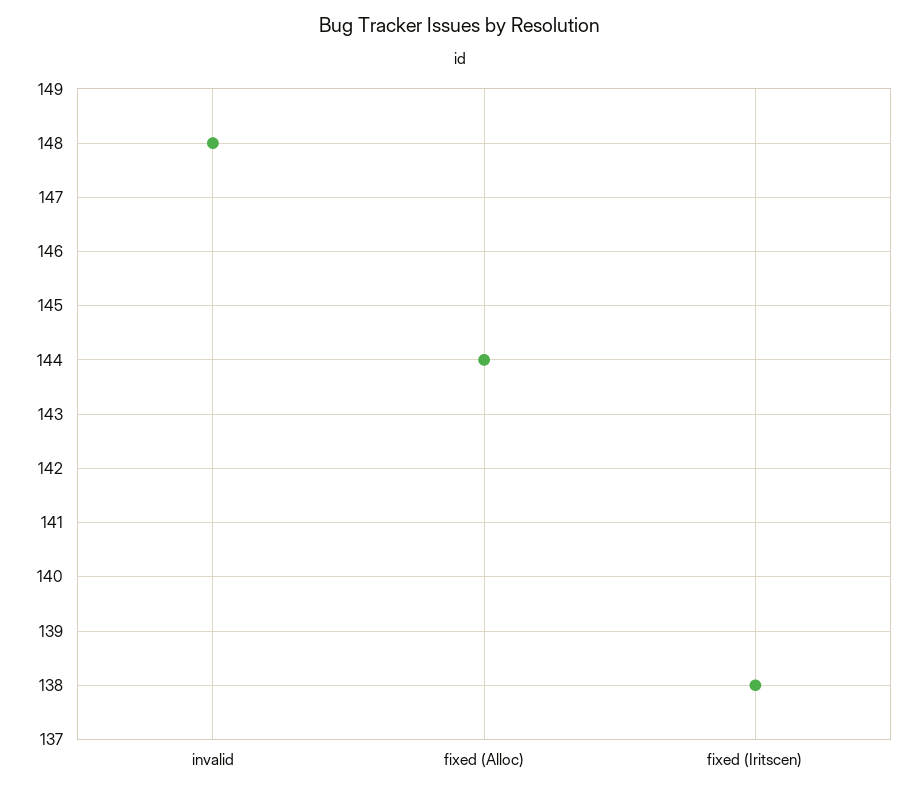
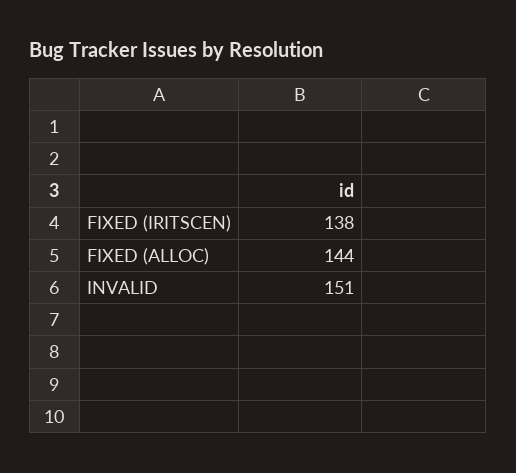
invalid: 148 -> 151

